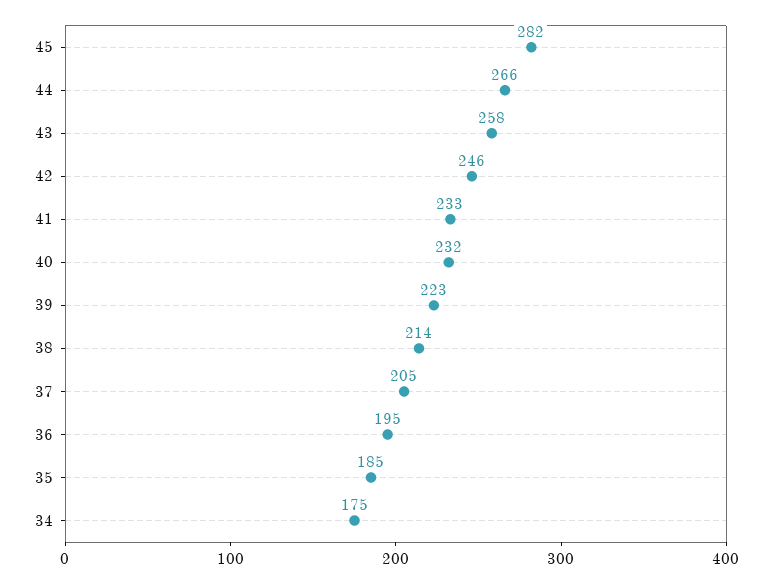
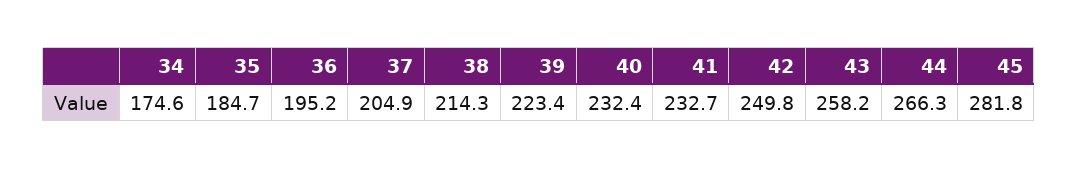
42: 246 -> 249.8

